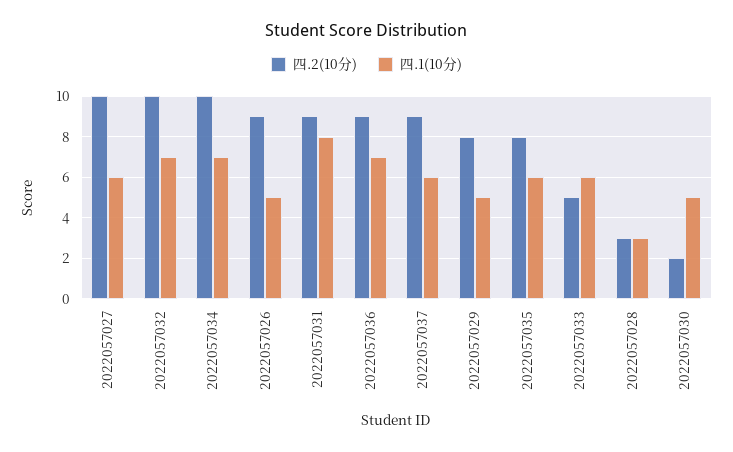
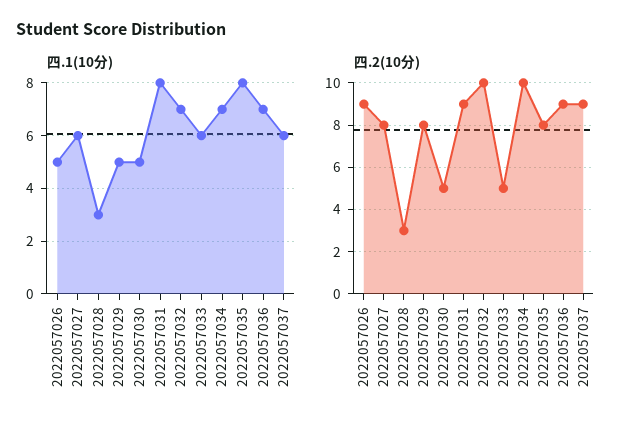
四.2(10分), 2022057027: 10 -> 8
四.1(10分), 2022057035: 6 -> 8
四.2(10分), 2022057030: 2 -> 5

